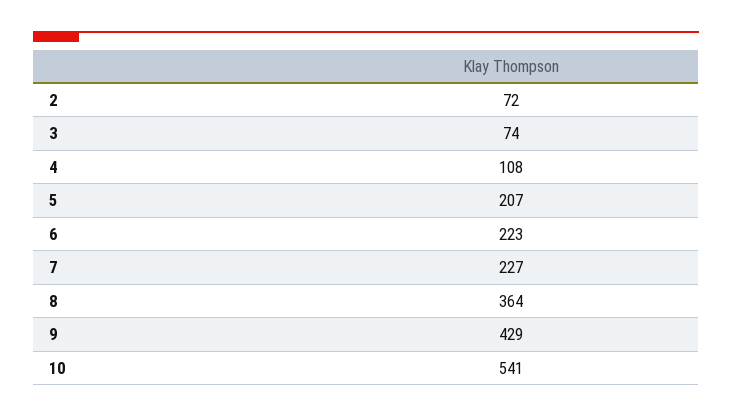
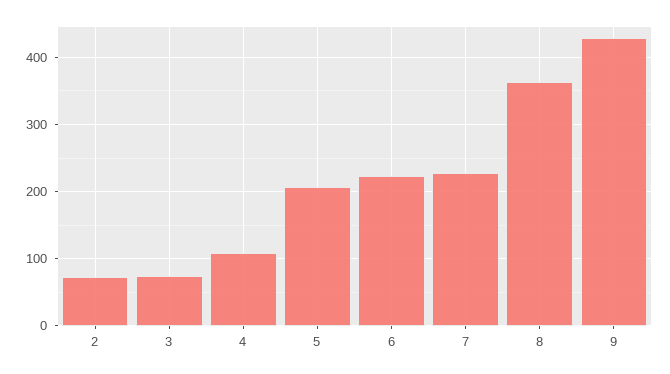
10: 541 -> none

